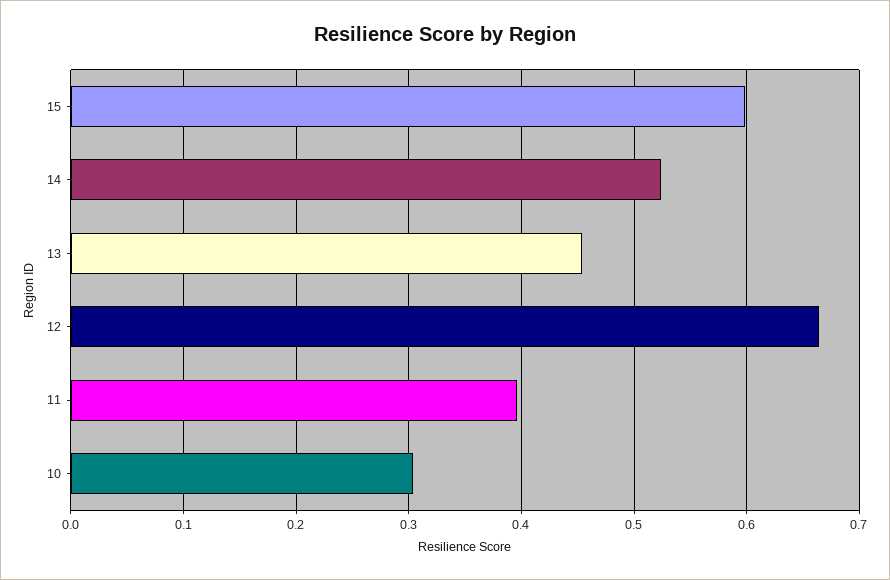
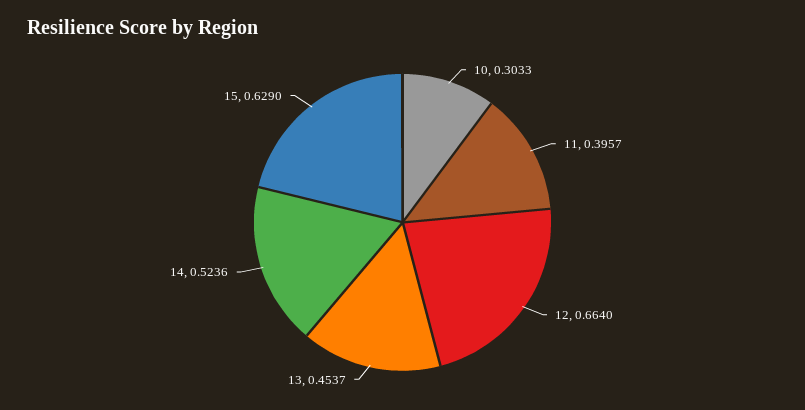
15: 0.6 -> 0.629

